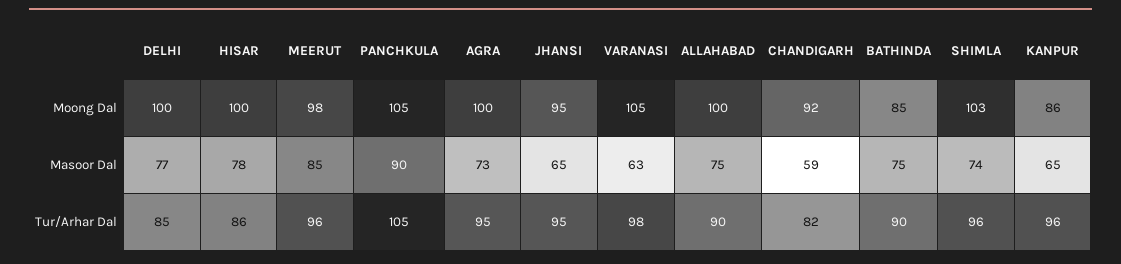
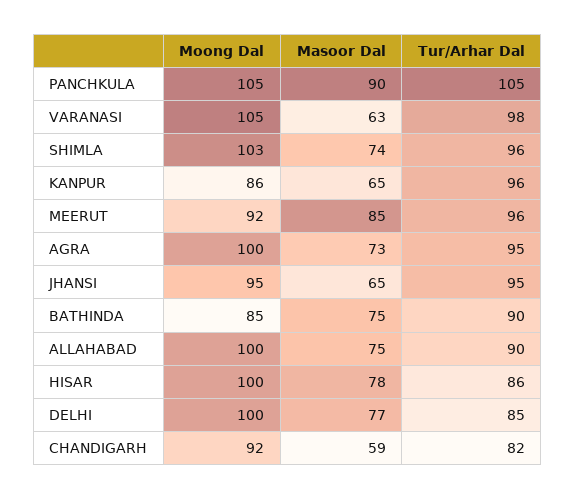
MEERUT, Moong Dal: 98 -> 92

